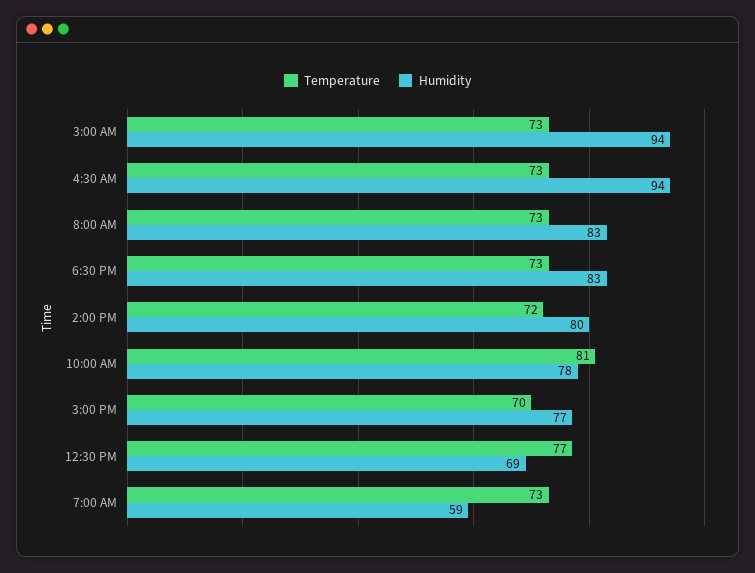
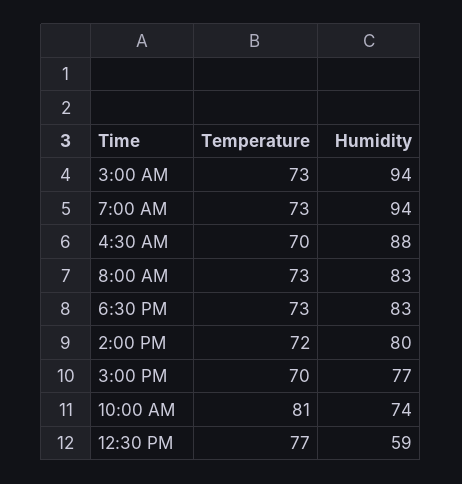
Temperature, 4:30 AM: 73 -> 70
Humidity, 4:30 AM: 94 -> 88
Humidity, 10:00 AM: 78 -> 74
Humidity, 12:30 PM: 69 -> 59
Humidity, 7:00 AM: 59 -> 94

